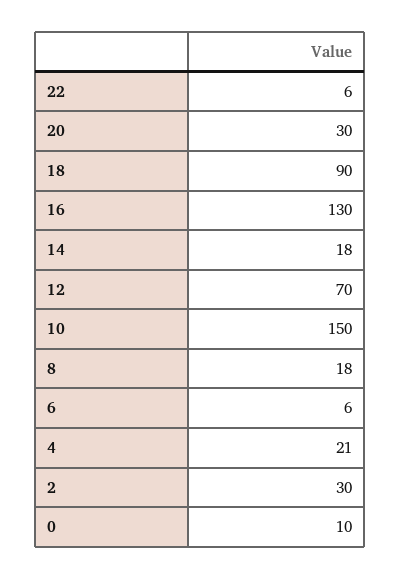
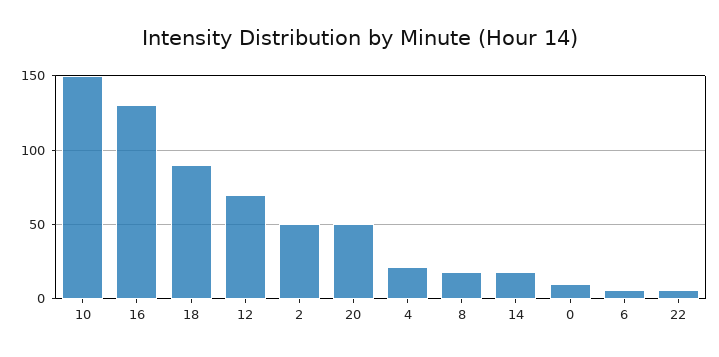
20: 30 -> 50
2: 30 -> 50

